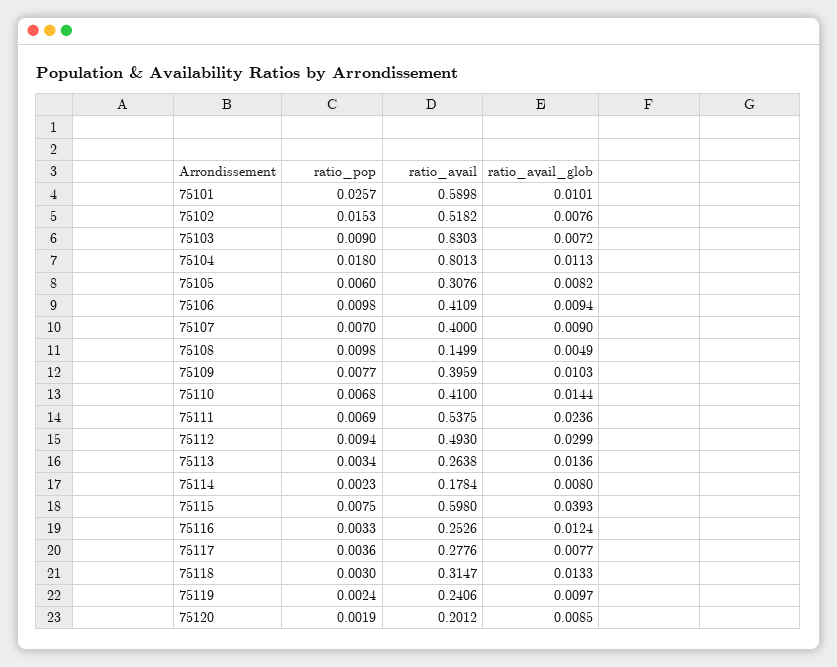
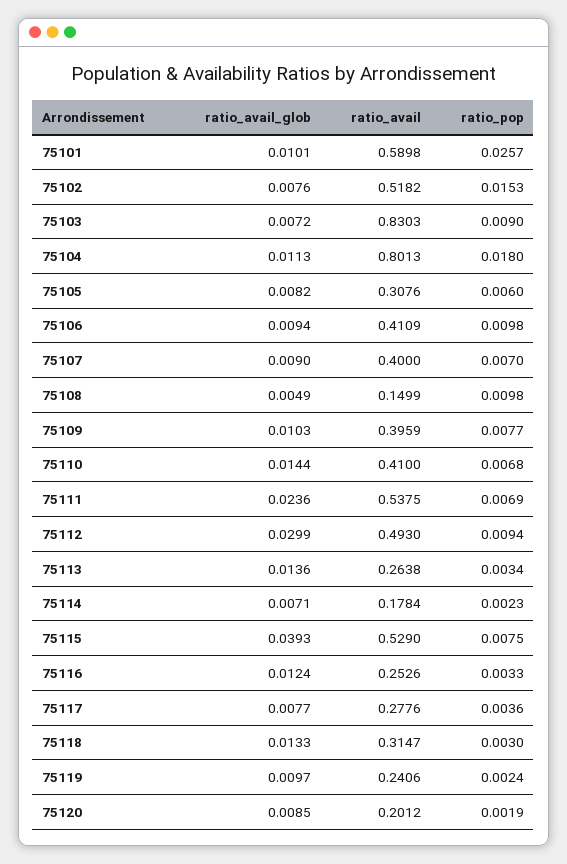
ratio_avail_glob, 75114: 0.008 -> 0.0071
ratio_avail, 75115: 0.598 -> 0.529

